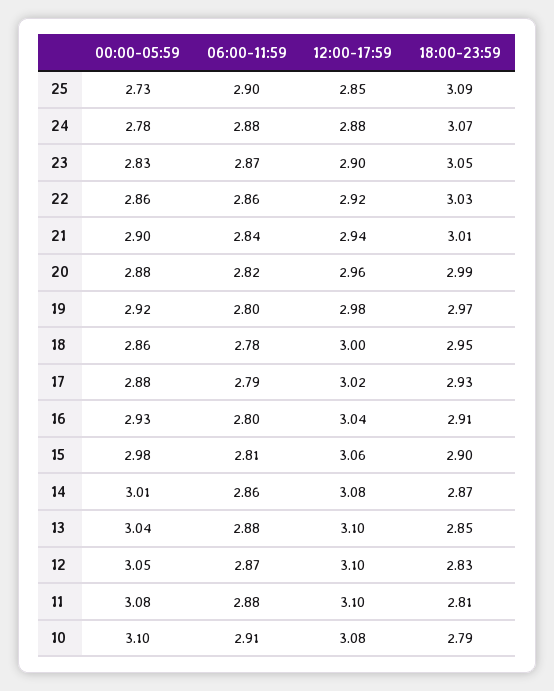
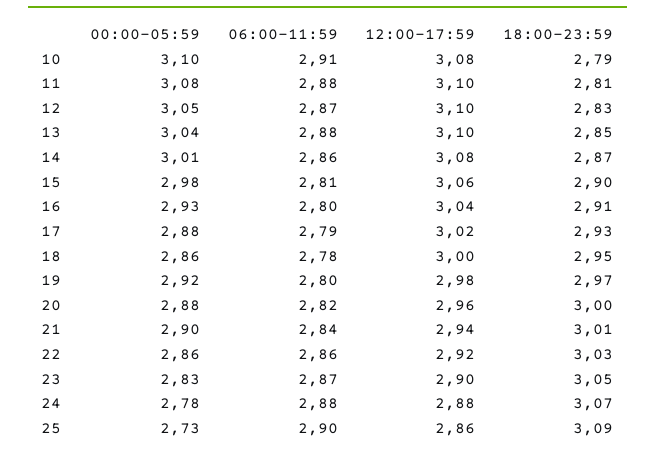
12:00-17:59, 25: 2.85 -> 2.86
18:00-23:59, 20: 2.99 -> 3

